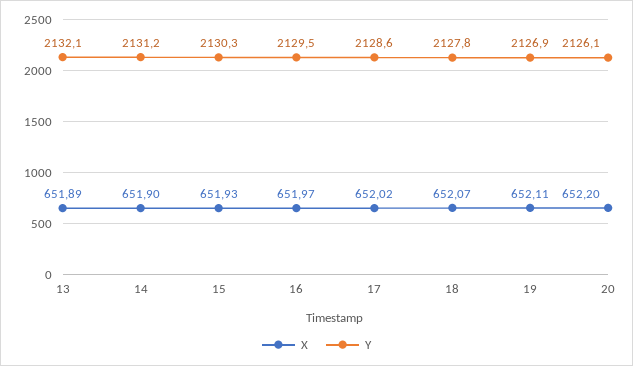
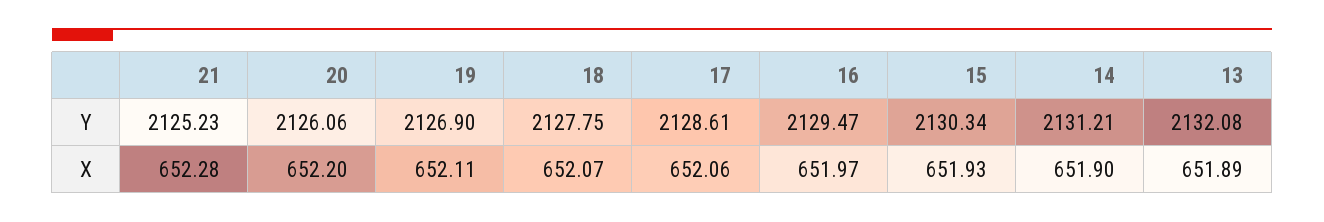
X, 17: 652.02 -> 652.06
Y, 21: none -> 2125.23
X, 21: none -> 652.28

